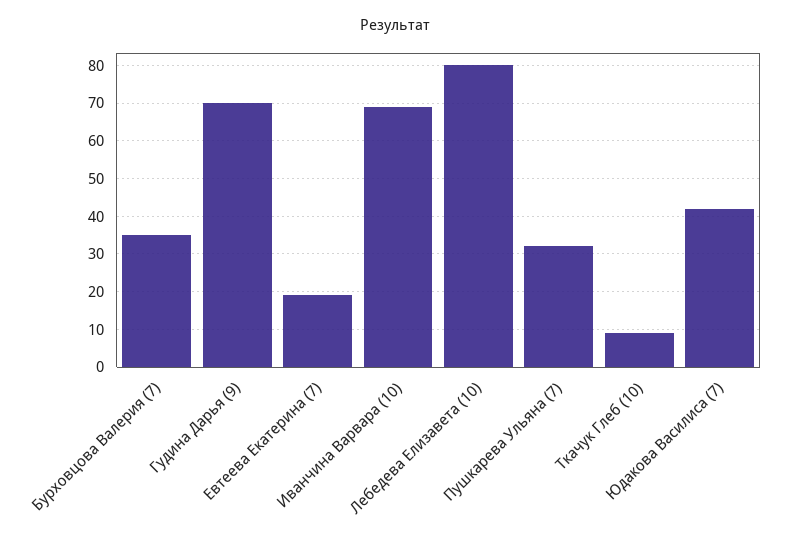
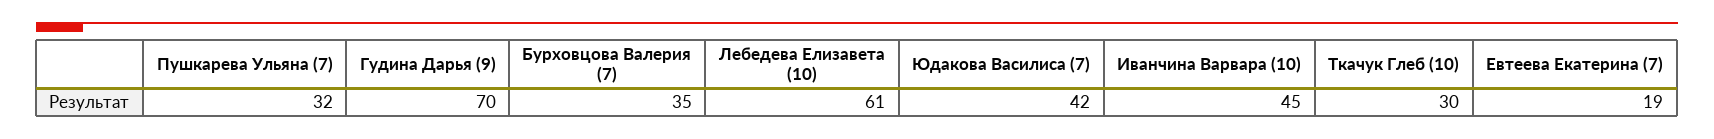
Иванчина Варвара (10): 70 -> 45
Лебедева Елизавета (10): 80 -> 61
Ткачук Глеб (10): 10 -> 30

